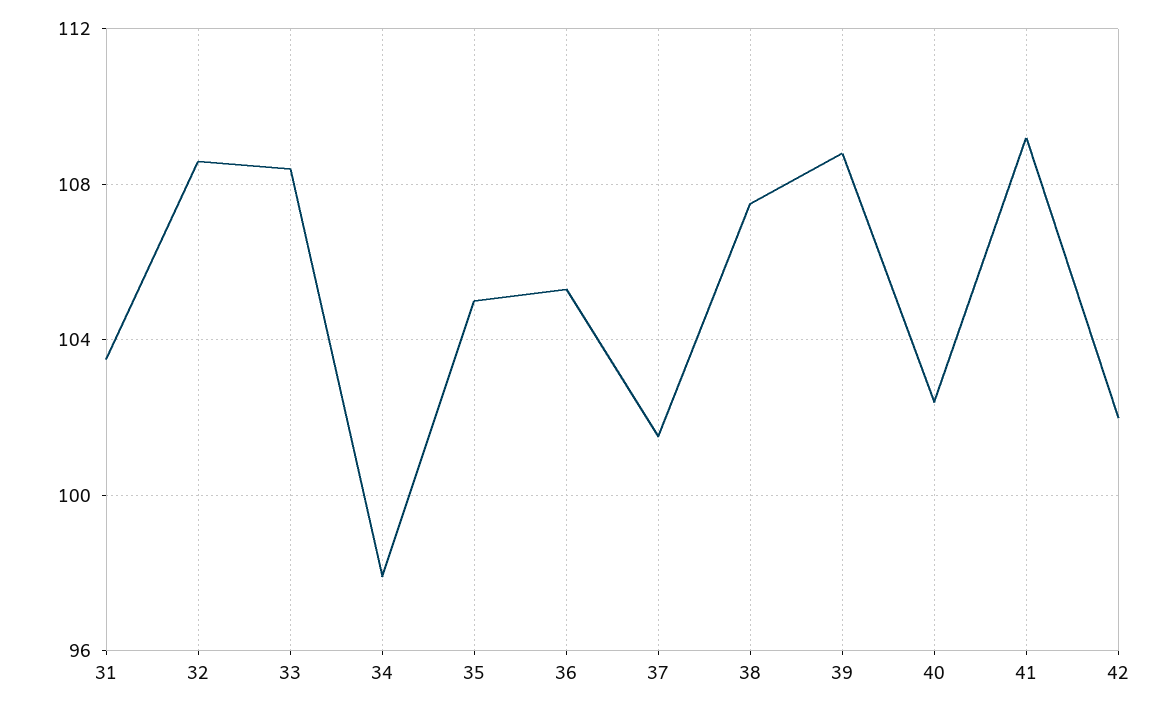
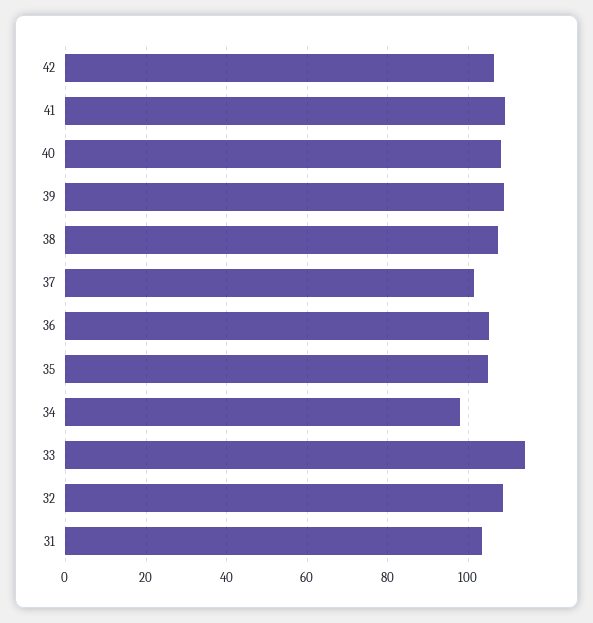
33: 108.5 -> 114
40: 102.5 -> 108
42: 102 -> 106

